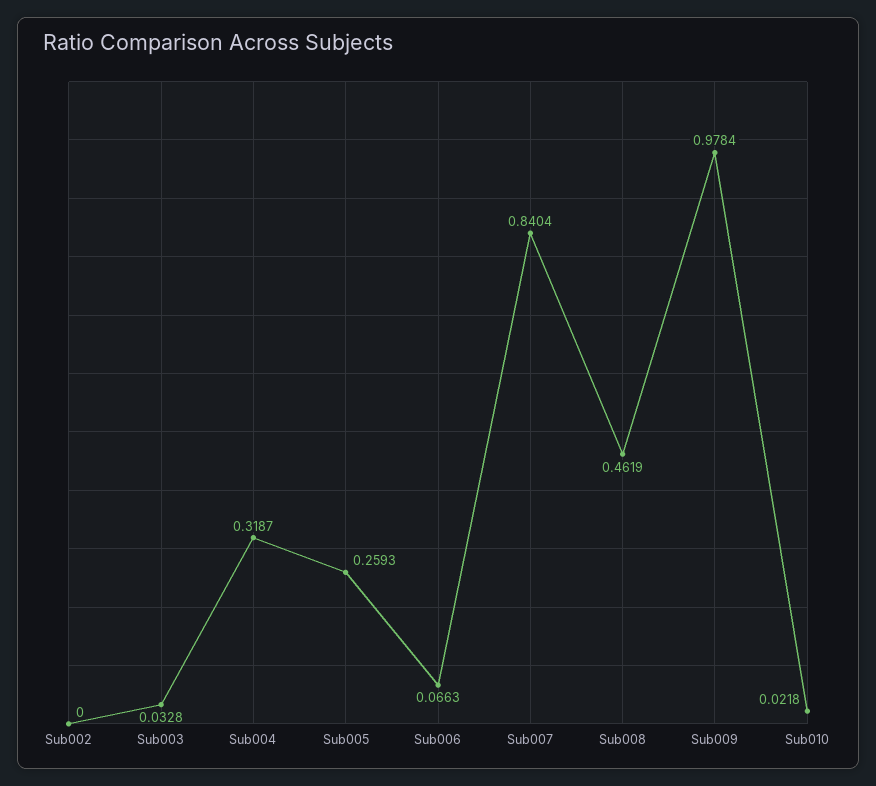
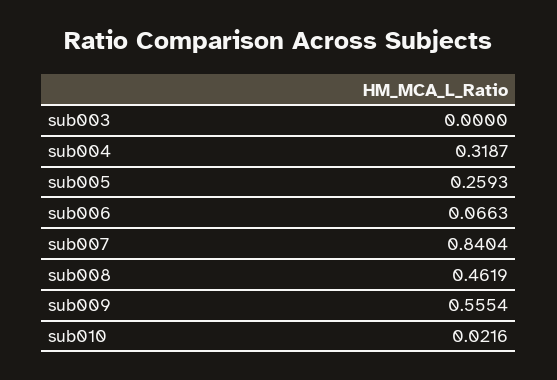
Sub002: 0 -> none
Sub003: 0.0328 -> 0
Sub009: 0.9784 -> 0.5554
Sub010: 0.0218 -> 0.0216

